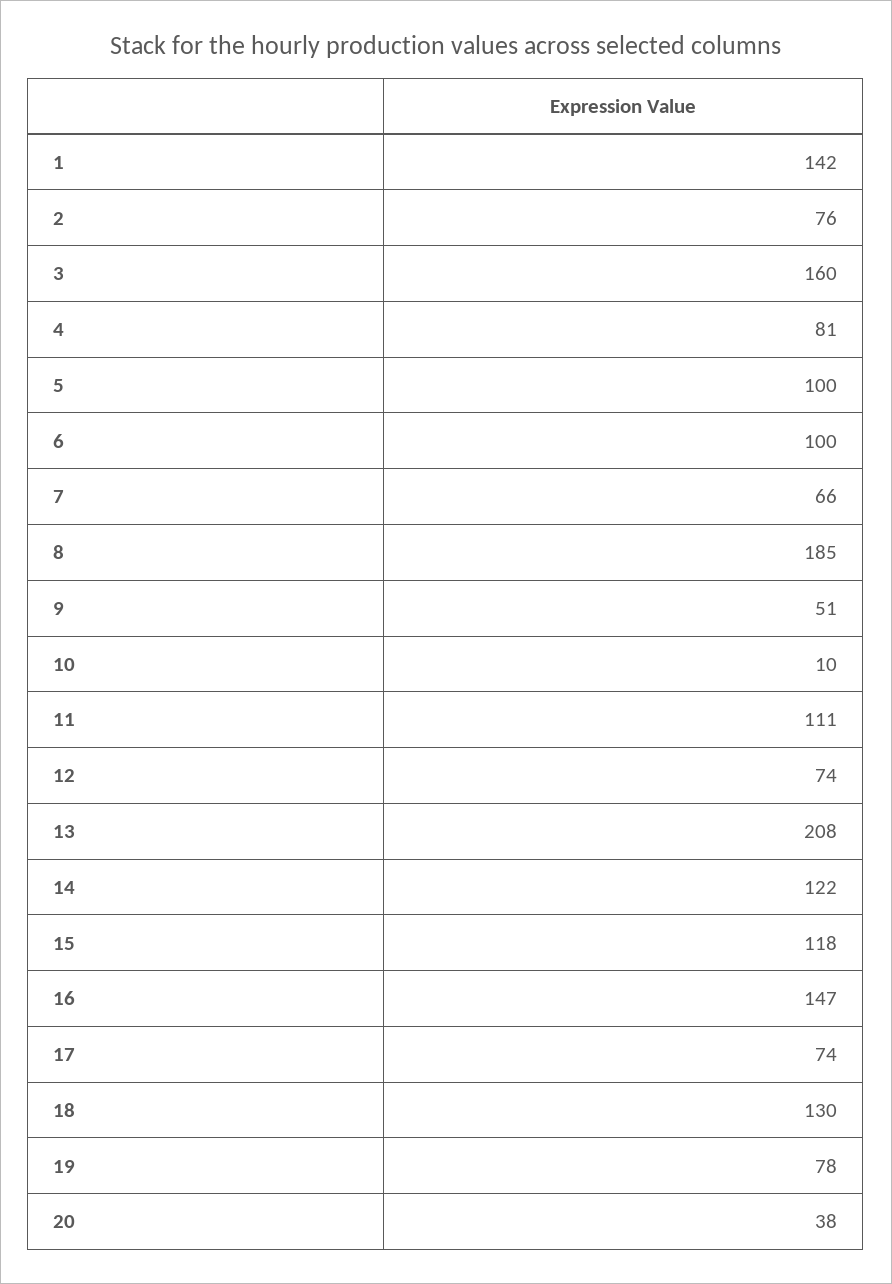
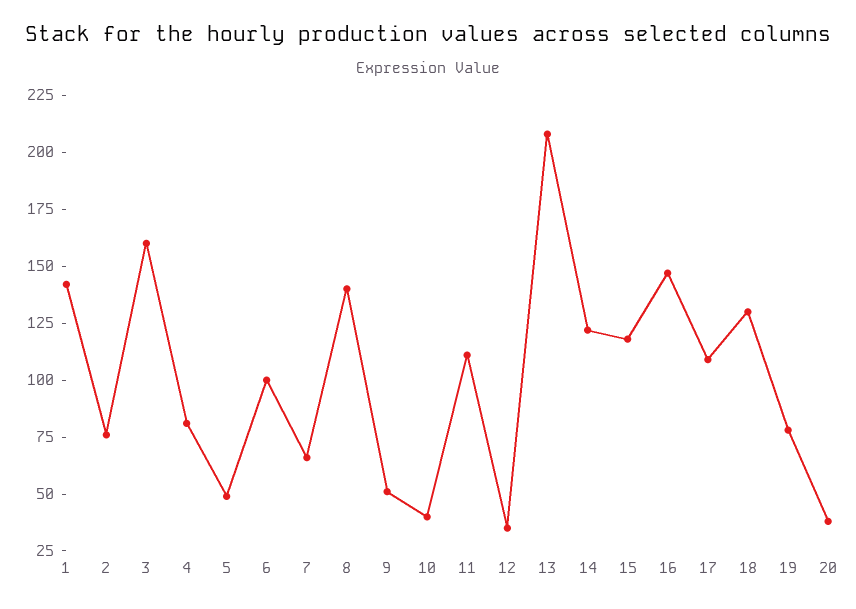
5: 100 -> 50
8: 185 -> 140
10: 10 -> 40
12: 74 -> 35
17: 74 -> 110

